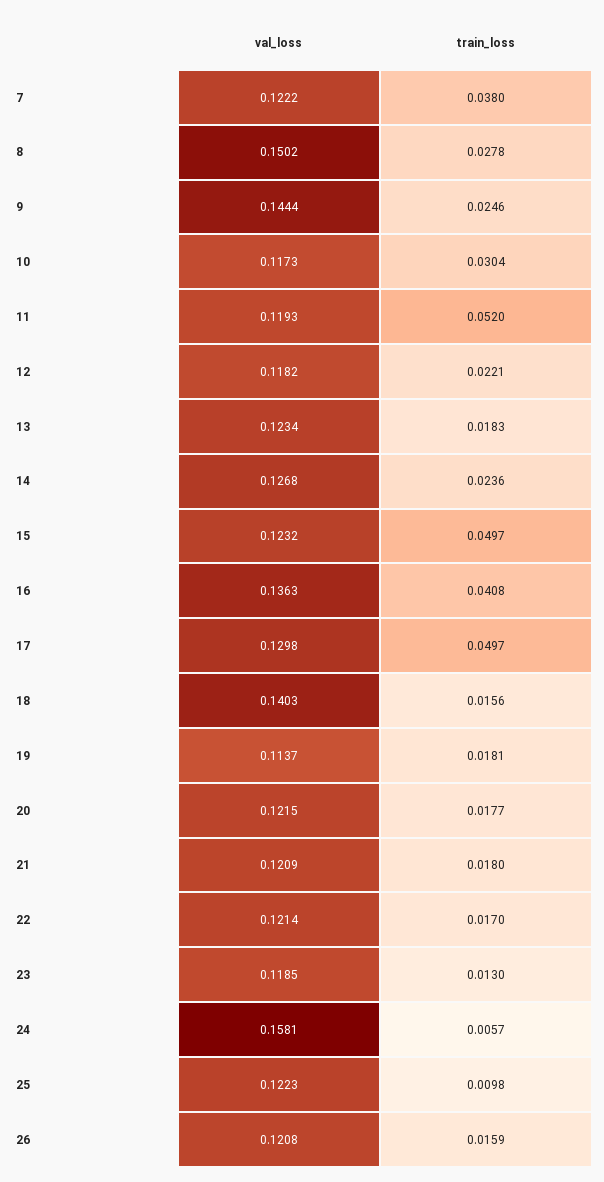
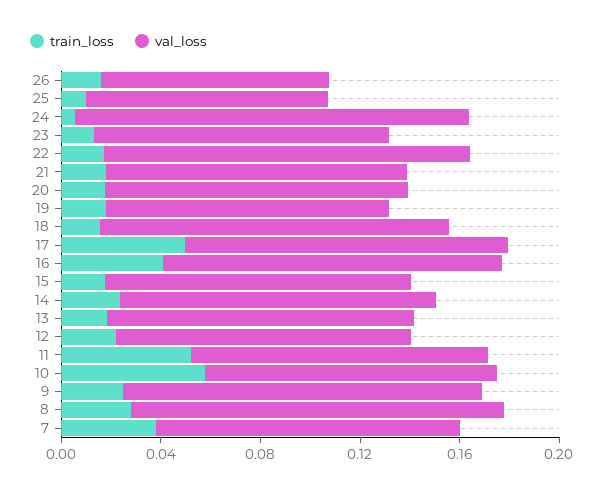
train_loss, 10: 0.0304 -> 0.06
train_loss, 15: 0.0497 -> 0.02
val_loss, 22: 0.1214 -> 0.15
val_loss, 25: 0.1223 -> 0.1
val_loss, 26: 0.1208 -> 0.09

